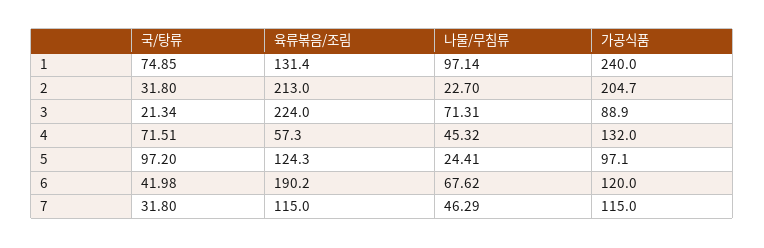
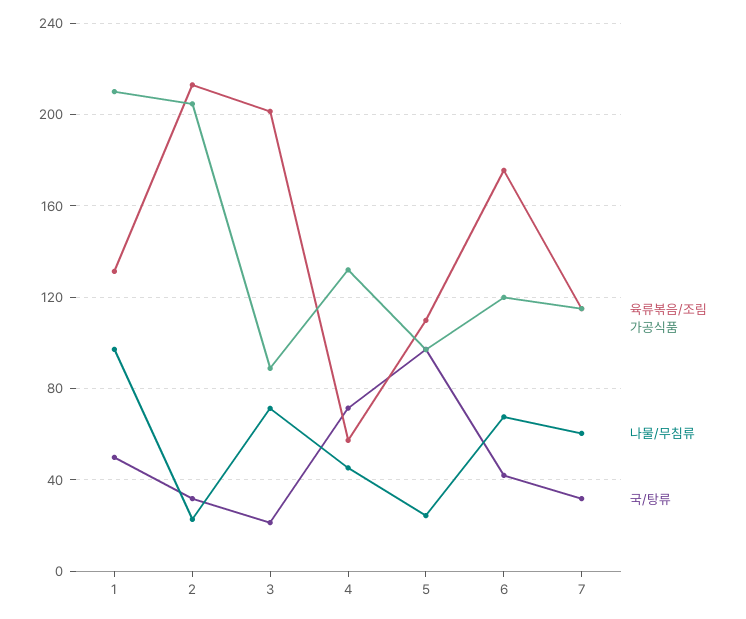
국/탕류, 1: 74.85 -> 50
가공식품, 1: 240 -> 210
육류볶음/조림, 3: 224 -> 200
육류볶음/조림, 5: 124.3 -> 110
육류볶음/조림, 6: 190.2 -> 175
나물/무침류, 7: 46.29 -> 60

